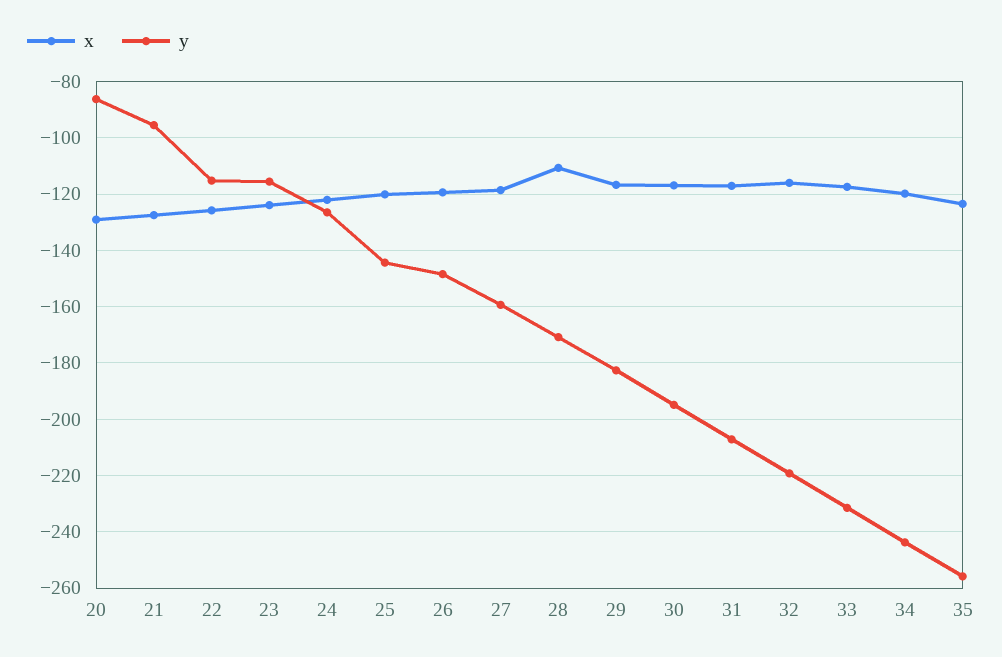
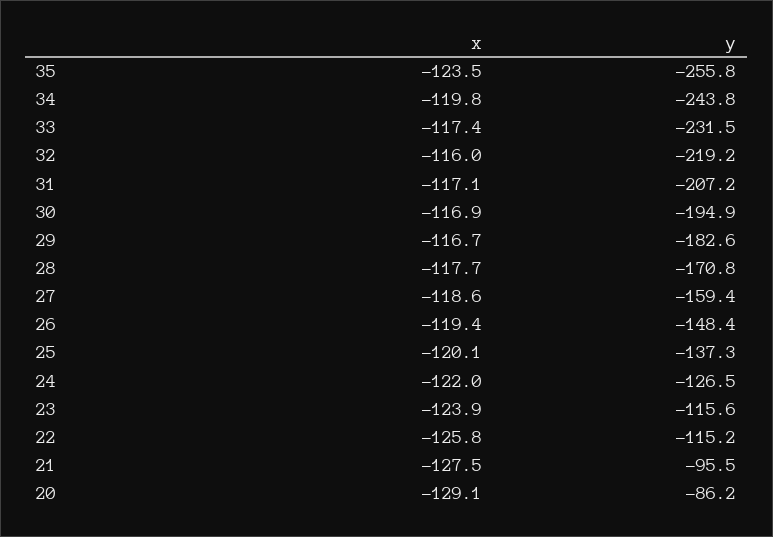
y, 25: -145 -> -137.3
x, 28: -110 -> -117.7

